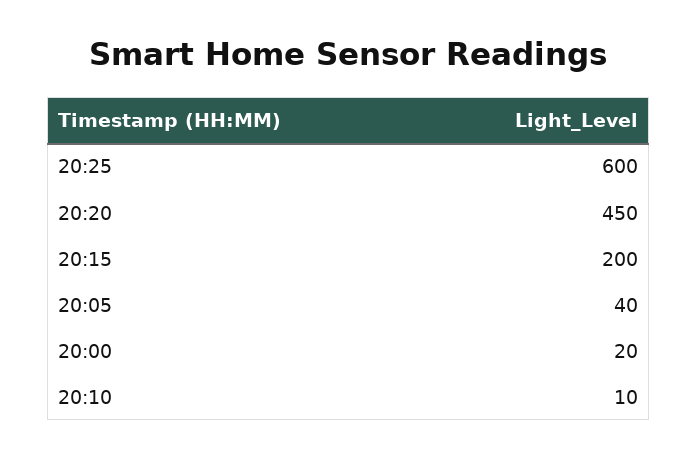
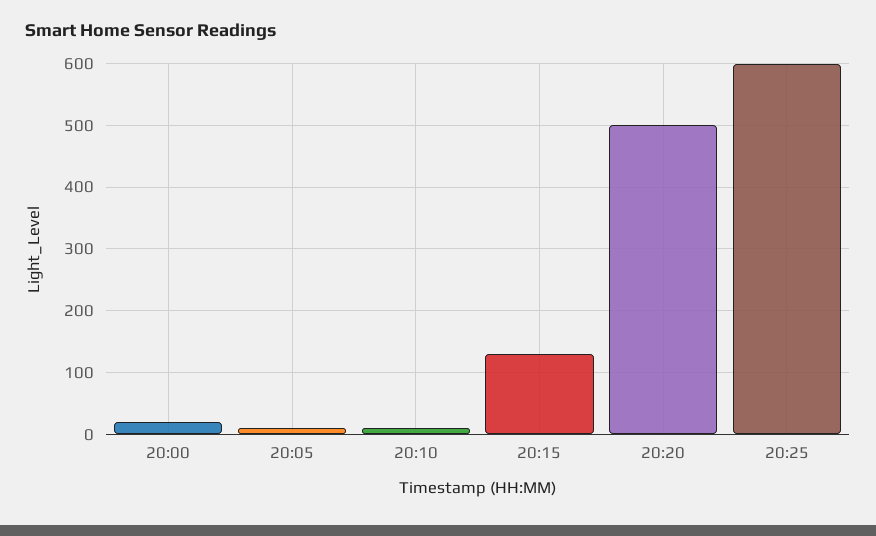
20:20: 450 -> 500
20:15: 200 -> 130
20:05: 40 -> 10

